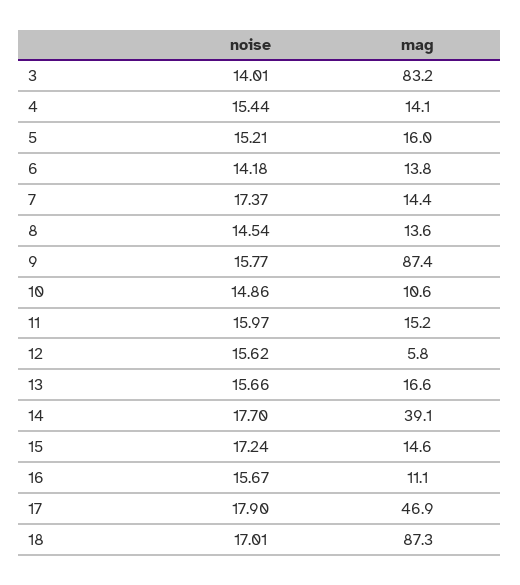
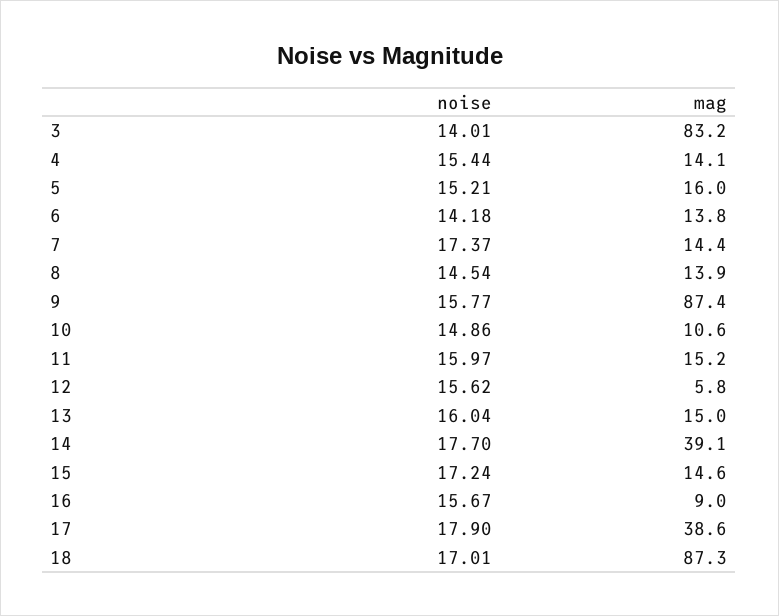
mag, 8: 13.6 -> 13.9
noise, 13: 15.66 -> 16.04
mag, 13: 16.6 -> 15
mag, 16: 11.1 -> 9
mag, 17: 46.9 -> 38.6

